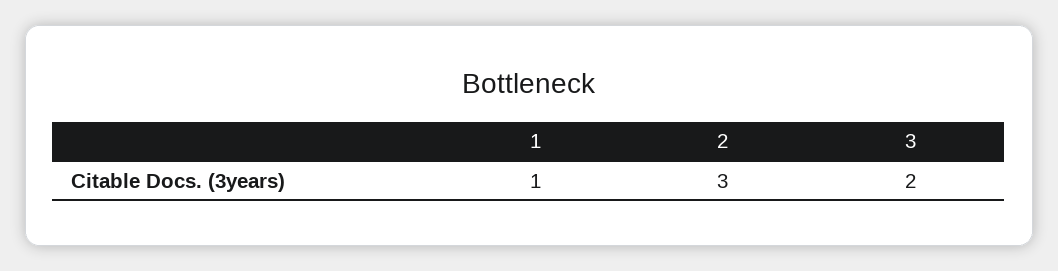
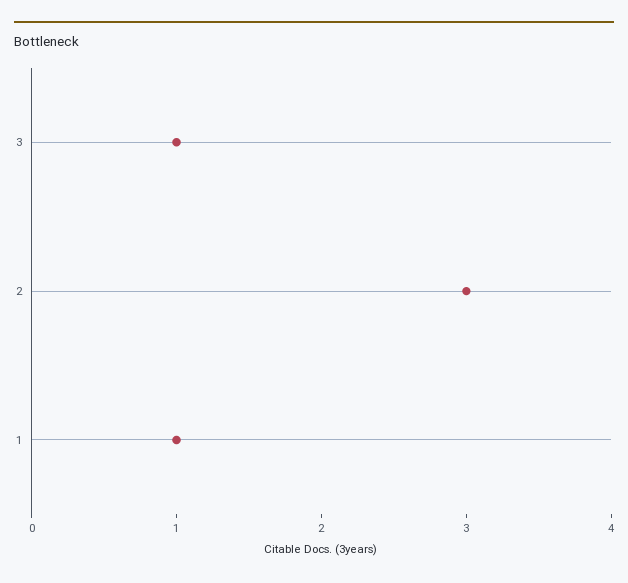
3: 2 -> 1

